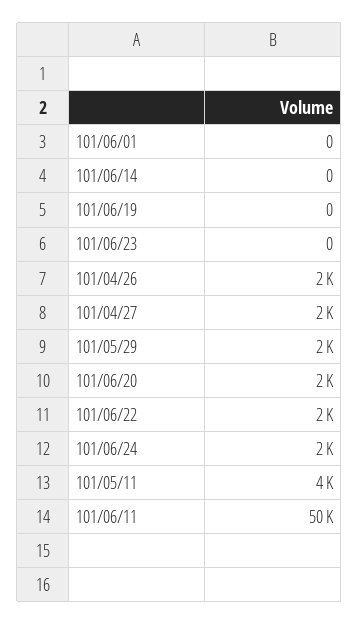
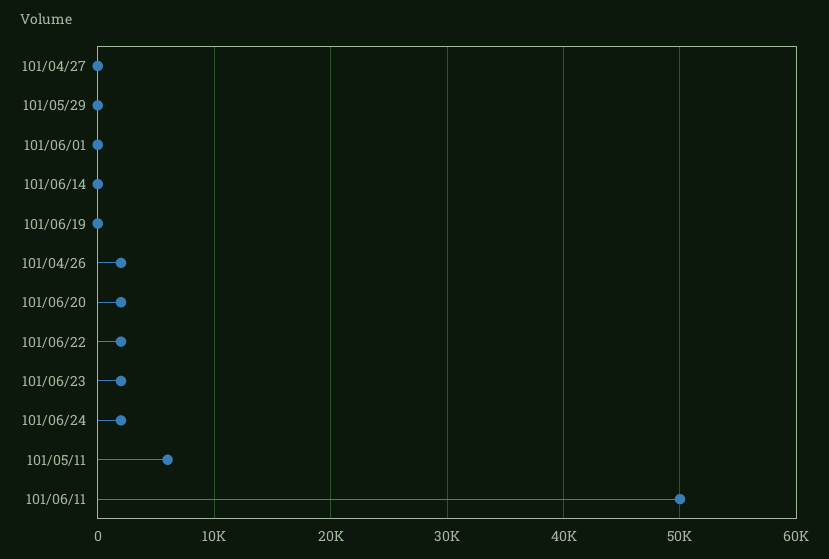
101/06/23: 0 -> 2000
101/04/27: 2000 -> 0
101/05/29: 2000 -> 0
101/05/11: 4000 -> 6000

